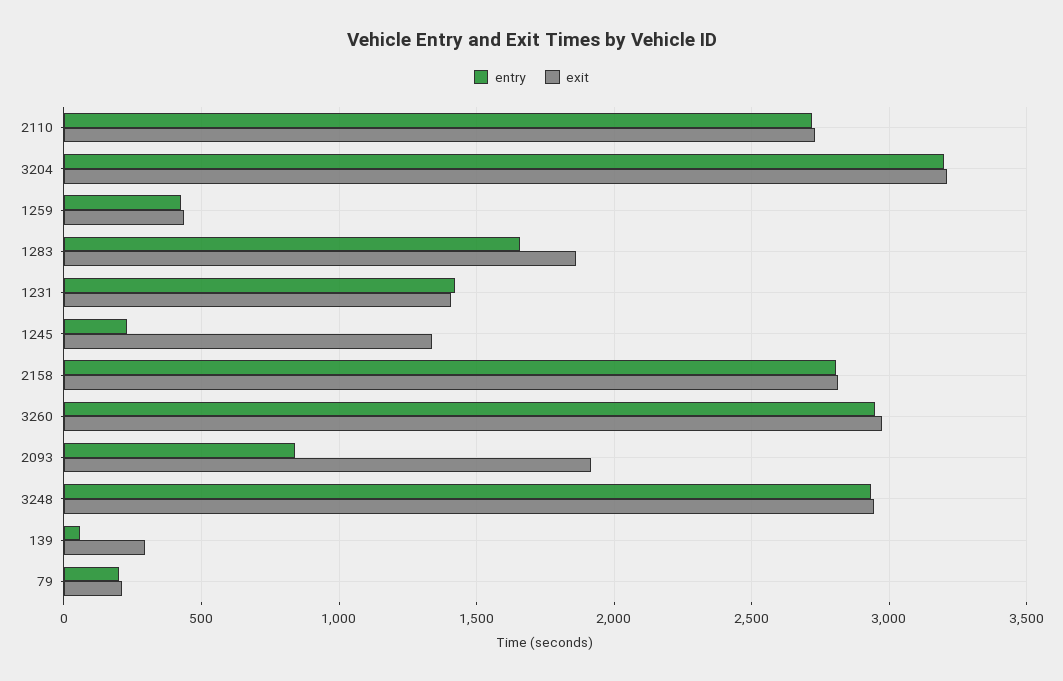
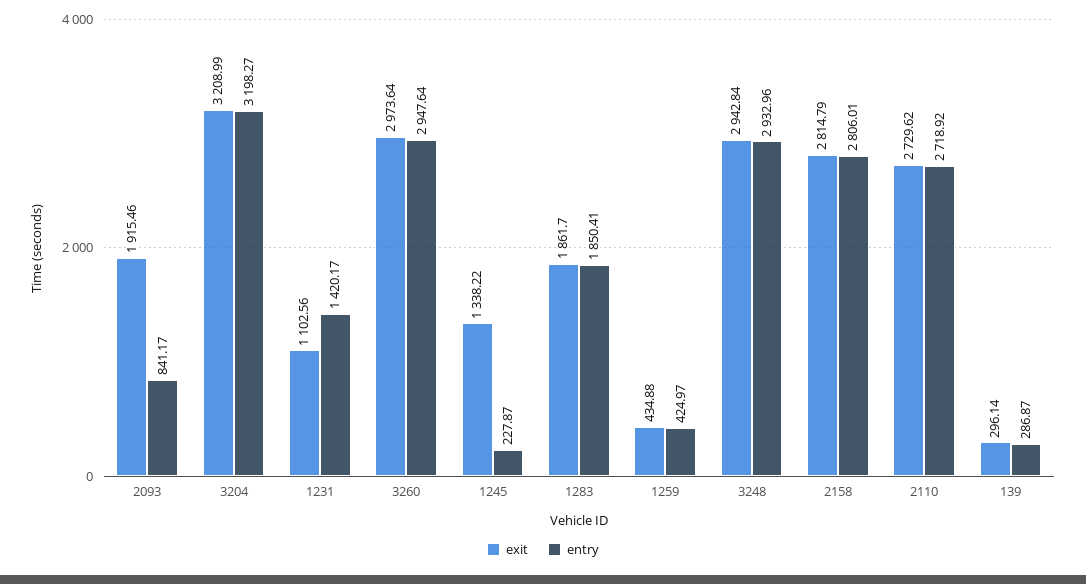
entry, 1283: 1650 -> 1850.41
exit, 1231: 1400 -> 1102.56
entry, 139: 50 -> 286.87
entry, 79: 200 -> none
exit, 79: 200 -> none

